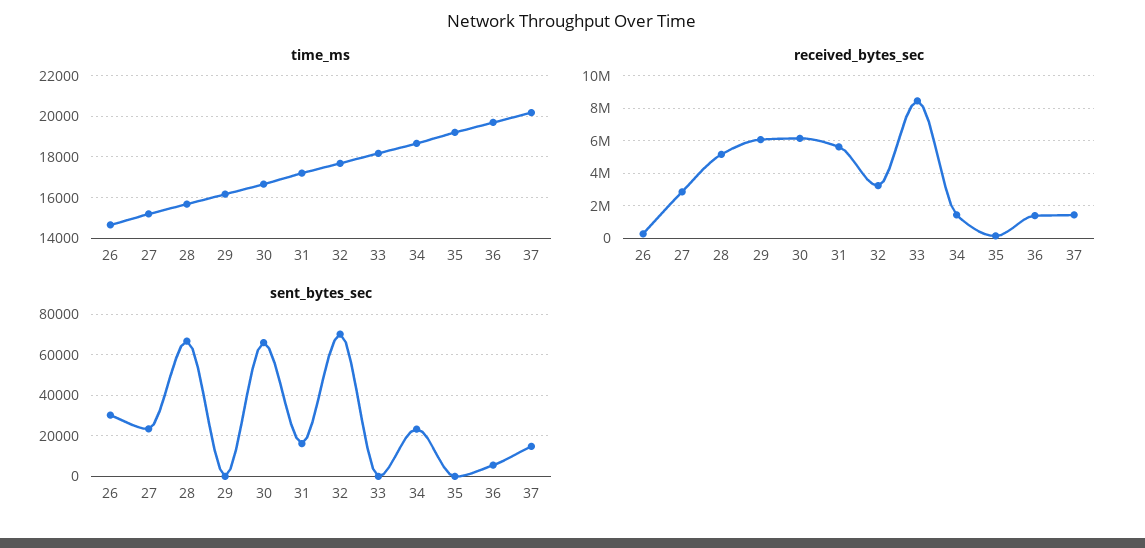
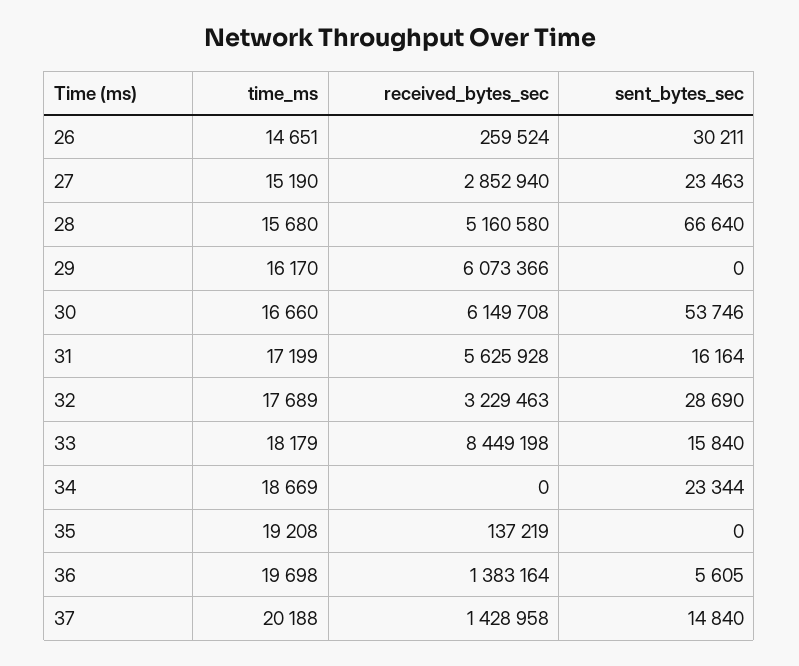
received_bytes_sec, 34: 1500000 -> 0
sent_bytes_sec, 30: 65000 -> 53746
sent_bytes_sec, 32: 70000 -> 28690
sent_bytes_sec, 33: 0 -> 15840

